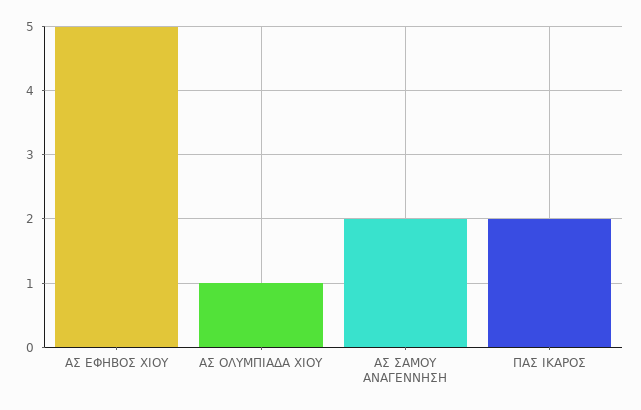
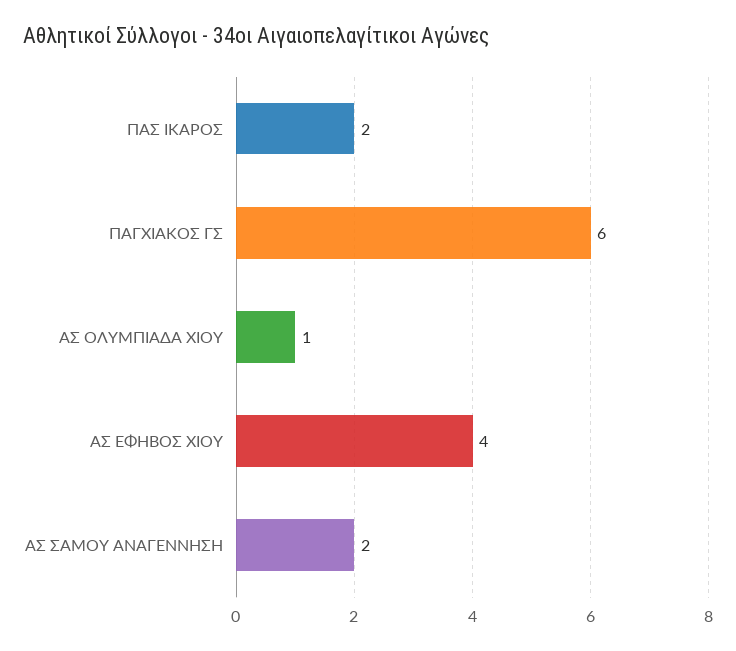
ΑΣ ΕΦΗΒΟΣ ΧΙΟΥ: 5 -> 4
ΠΑΓΧΙΑΚΟΣ ΓΣ: none -> 6

